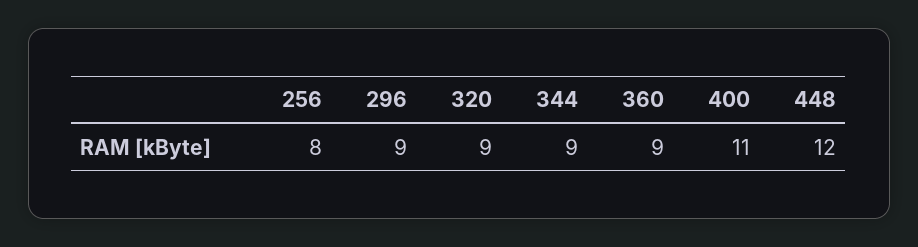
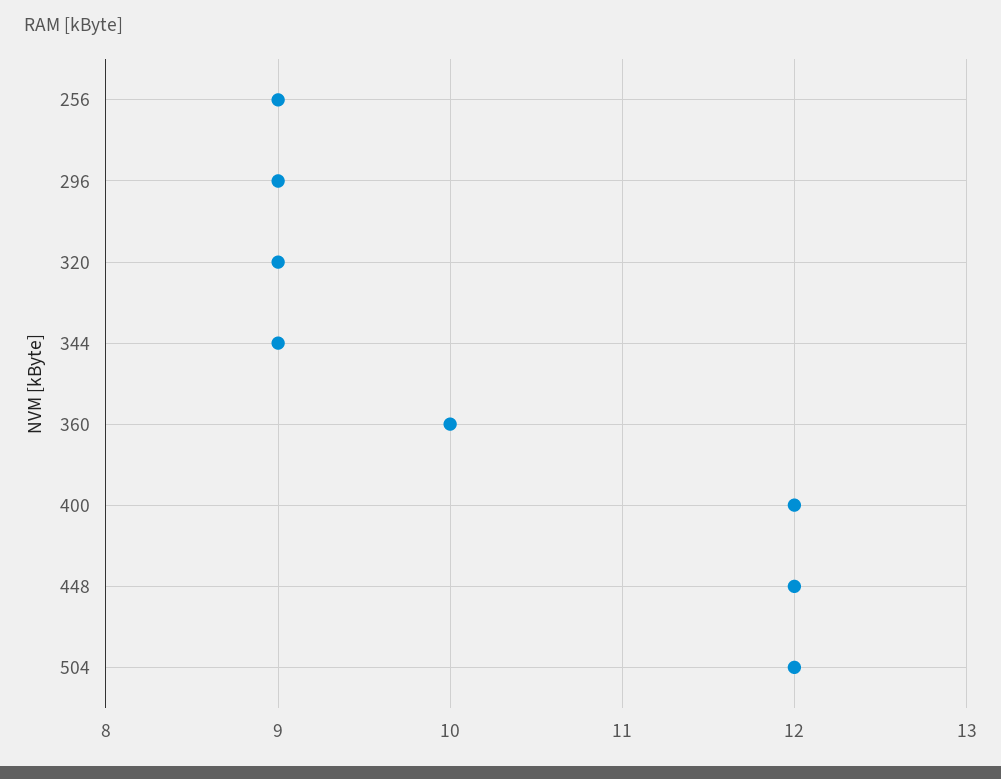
256: 8 -> 9
360: 9 -> 10
400: 11 -> 12
504: none -> 12

